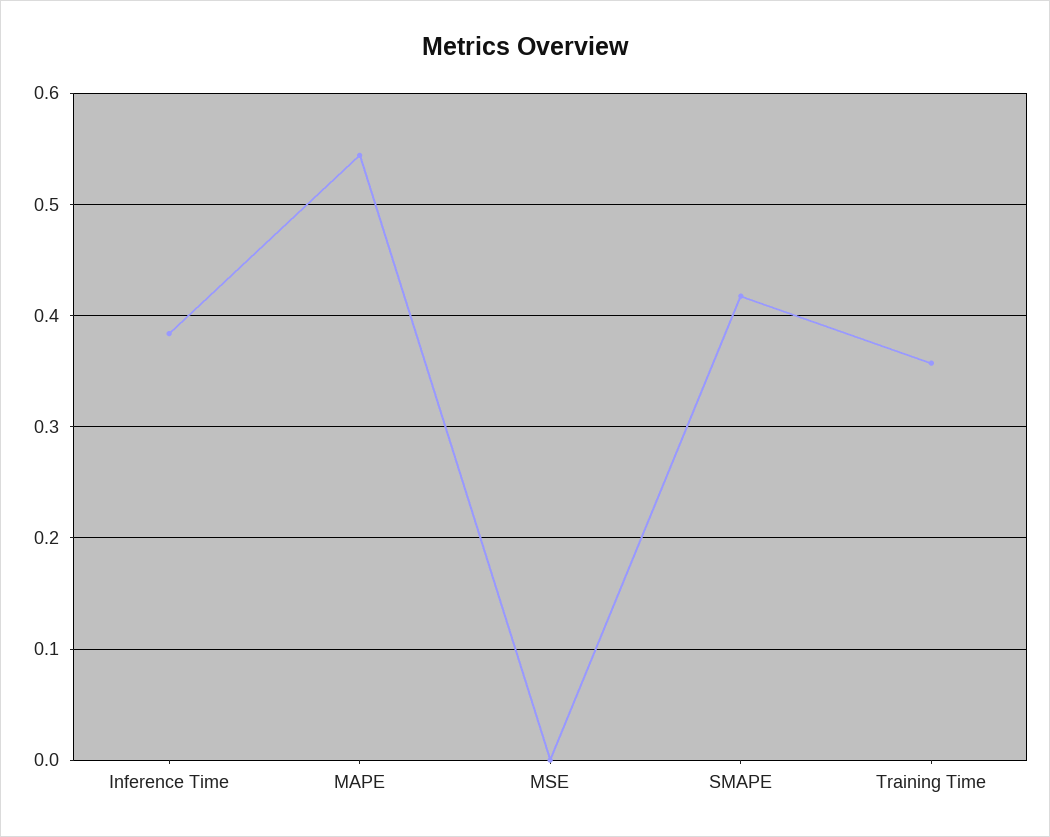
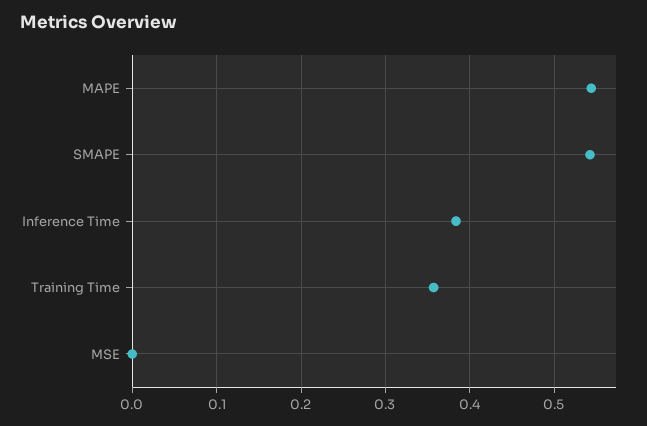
SMAPE: 0.42 -> 0.54

